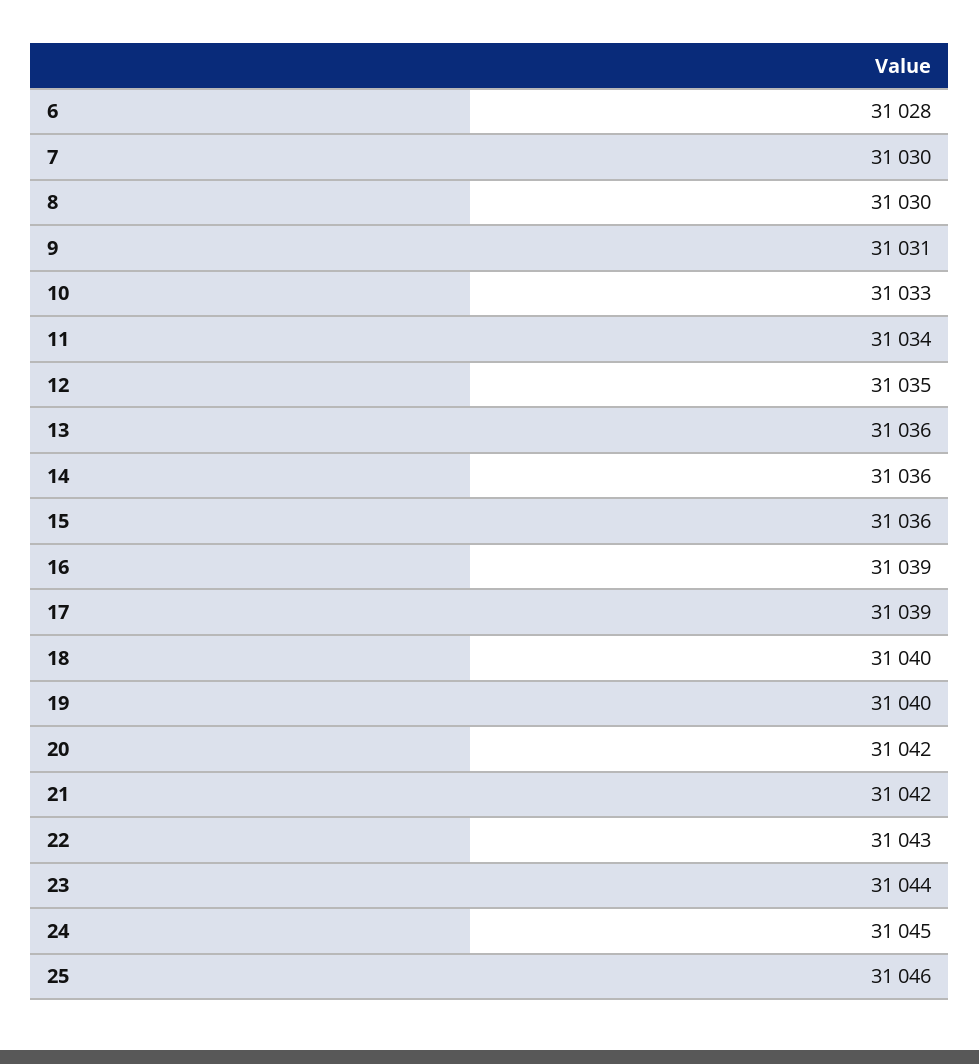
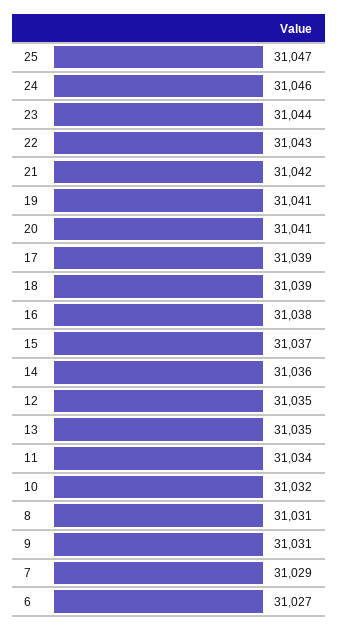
6: 31028 -> 31027
7: 31030 -> 31029
8: 31030 -> 31031
10: 31033 -> 31032
13: 31036 -> 31035
15: 31036 -> 31037
16: 31039 -> 31038
18: 31040 -> 31039
19: 31040 -> 31041
20: 31042 -> 31041
24: 31045 -> 31046
25: 31046 -> 31047

